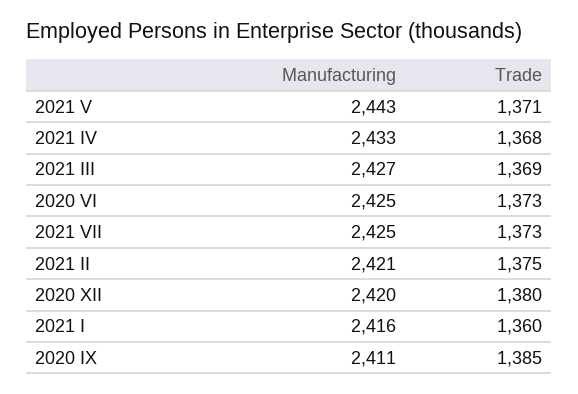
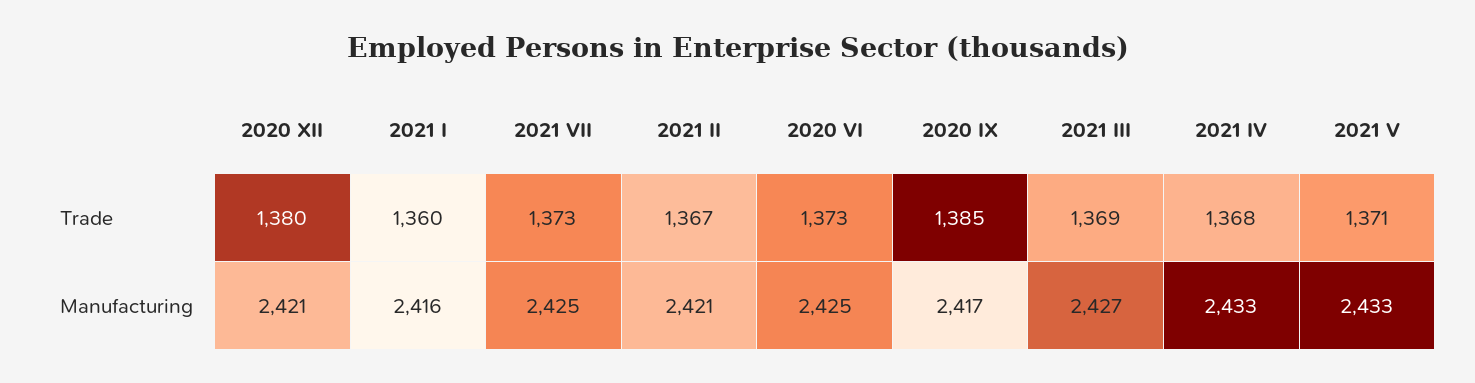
Manufacturing, 2021 V: 2443 -> 2433
Trade, 2021 II: 1375 -> 1367
Manufacturing, 2020 XII: 2420 -> 2421
Manufacturing, 2020 IX: 2411 -> 2417

